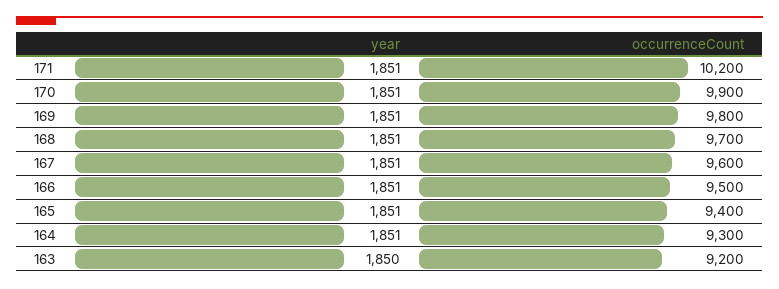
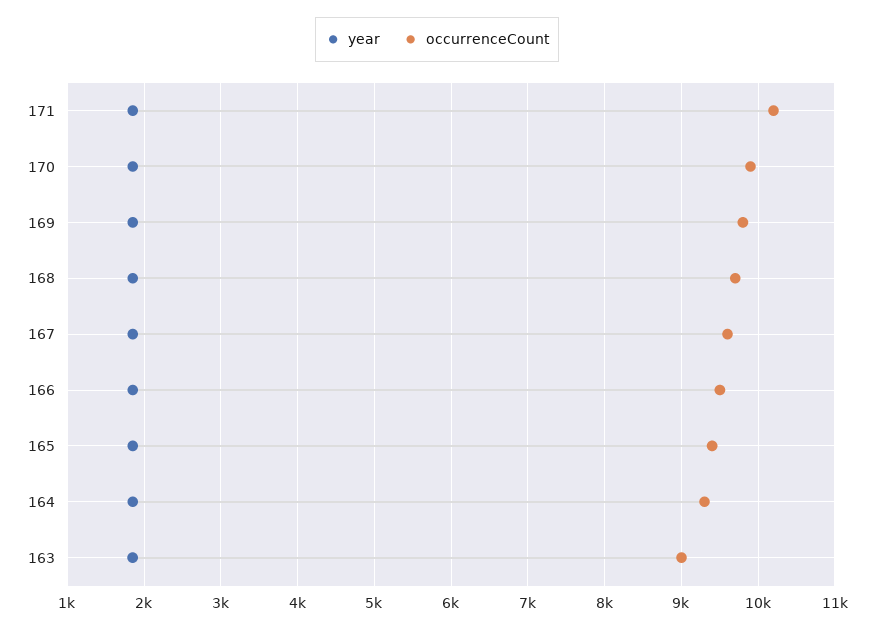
occurrenceCount, 163: 9200 -> 9000

